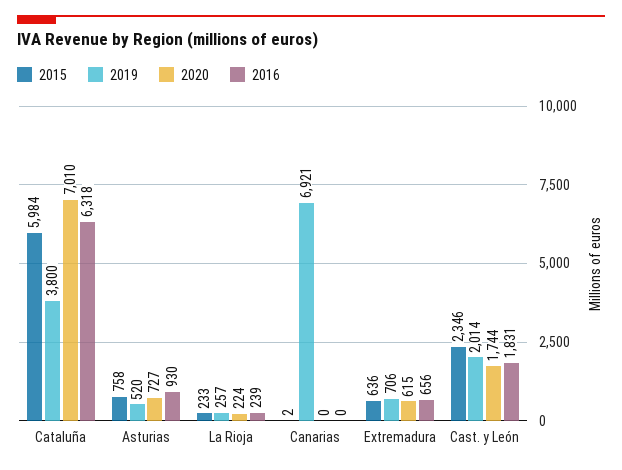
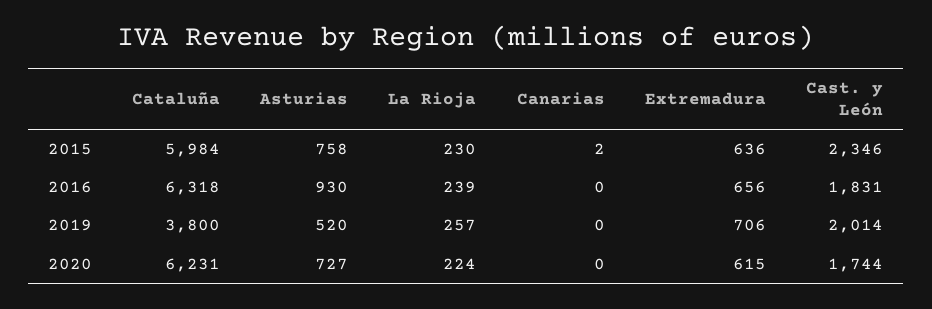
2020, Cataluña: 7010 -> 6231
2015, La Rioja: 233 -> 230
2019, Canarias: 6921 -> 0

